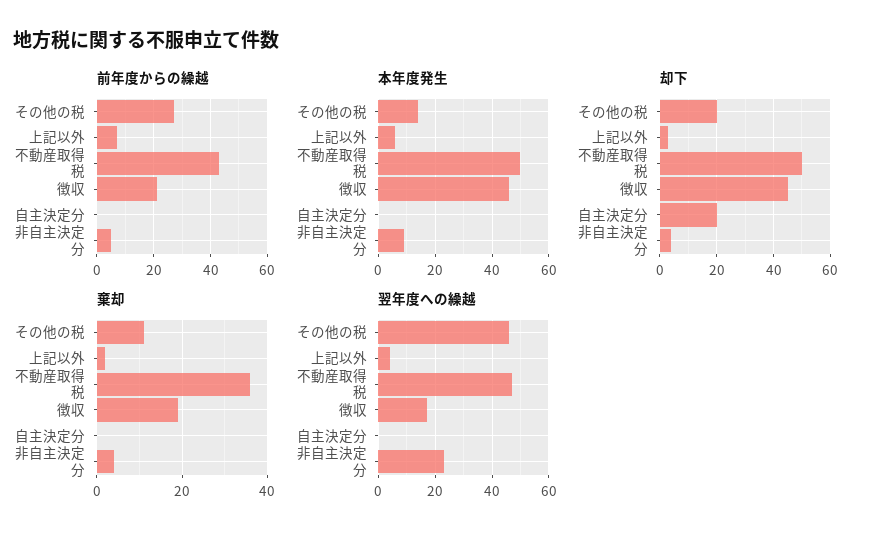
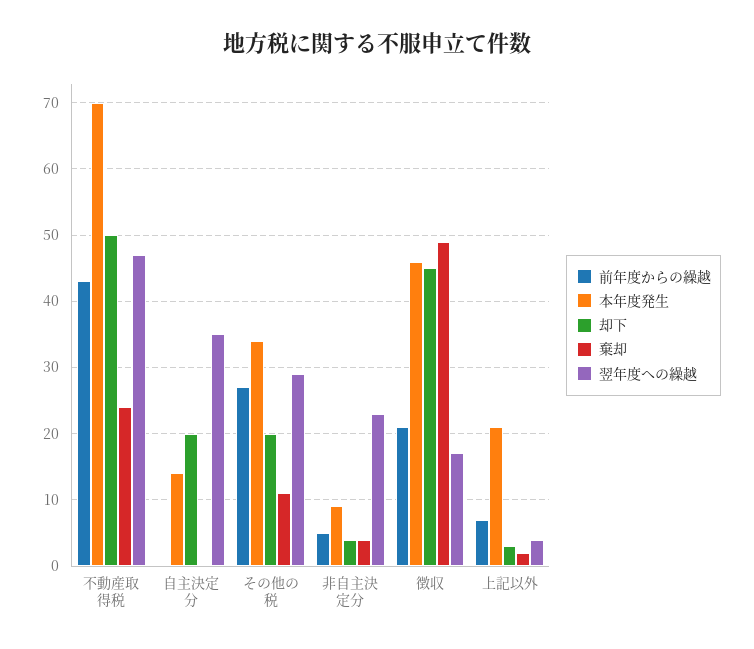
本年度発生, その他の税: 15 -> 34
本年度発生, 上記以外: 5 -> 21
本年度発生, 不動産取得税: 50 -> 70
本年度発生, 自主決定分: 0 -> 14
棄却, 不動産取得税: 35 -> 24
棄却, 徴収: 20 -> 49
翌年度への繰越, その他の税: 45 -> 29
翌年度への繰越, 自主決定分: 0 -> 35

